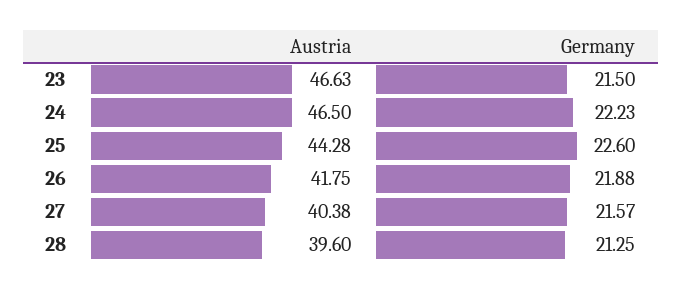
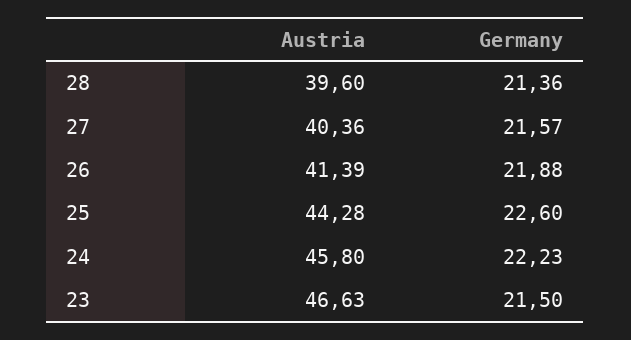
Austria, 24: 46.5 -> 45.8
Austria, 26: 41.75 -> 41.39
Austria, 27: 40.38 -> 40.36
Germany, 28: 21.25 -> 21.36

